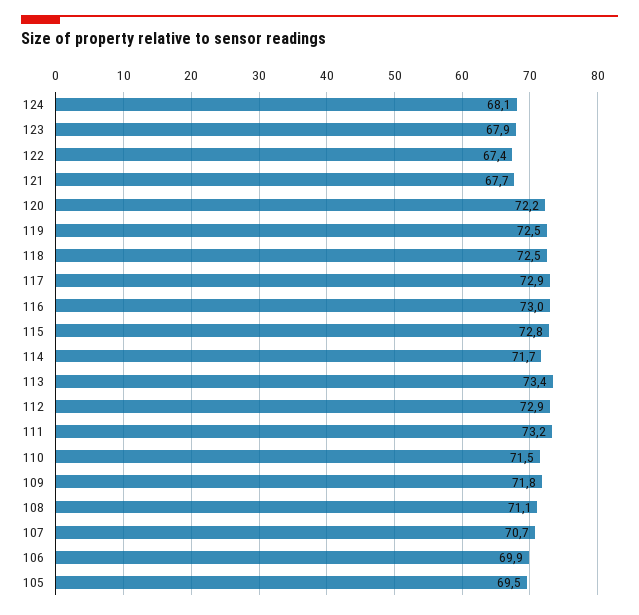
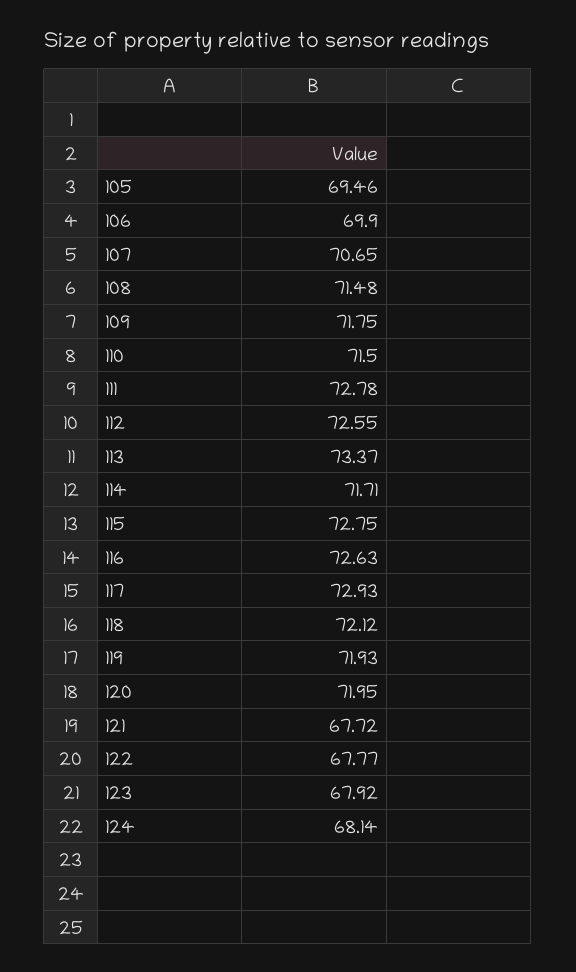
122: 67.4 -> 67.77
120: 72.2 -> 71.95
119: 72.5 -> 71.93
118: 72.5 -> 72.12
116: 73 -> 72.63
112: 72.9 -> 72.55
111: 73.2 -> 72.78
108: 71.1 -> 71.48

